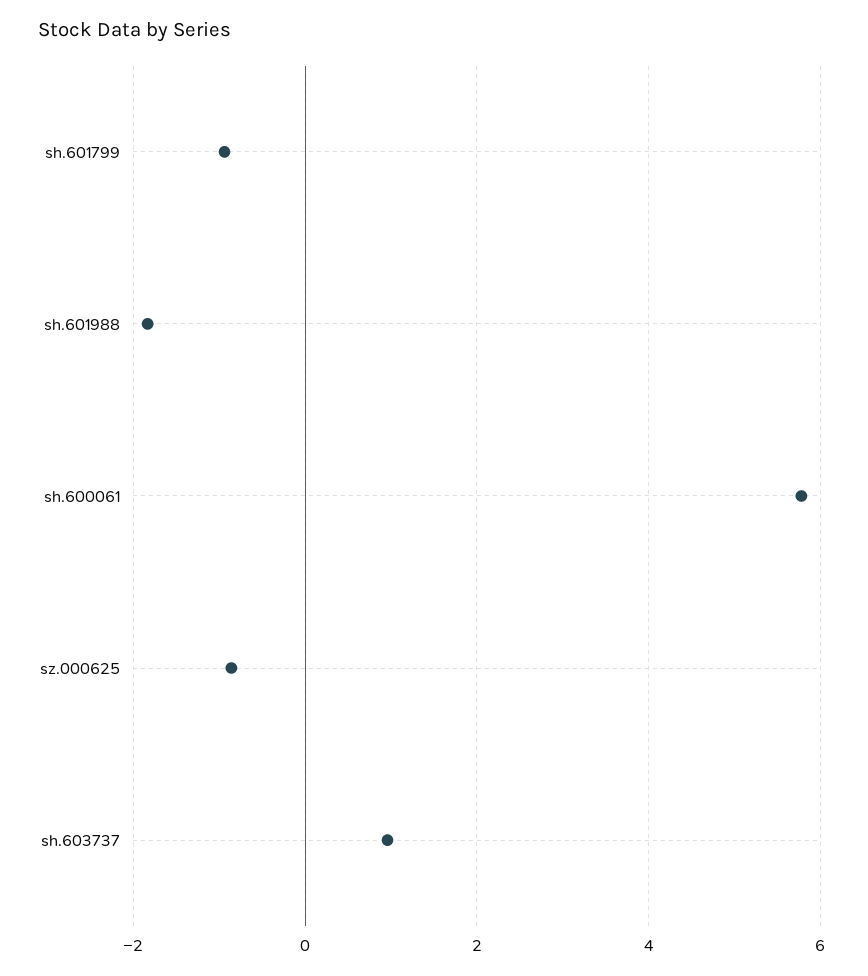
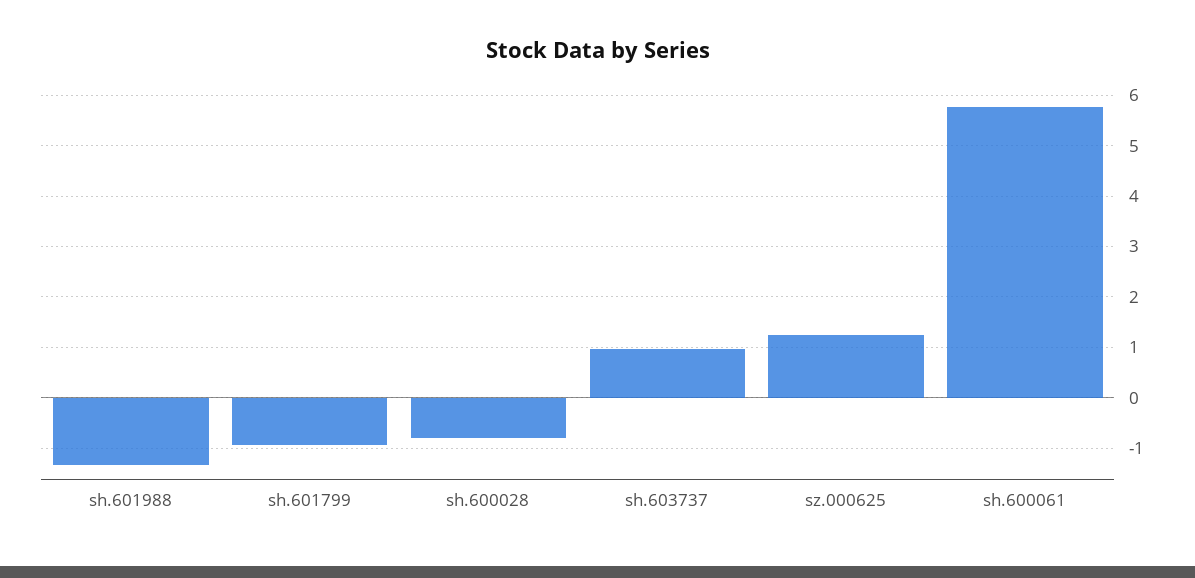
sh.601988: -1.8 -> -1.4
sz.000625: -0.8 -> 1.2
sh.600028: none -> -0.8

